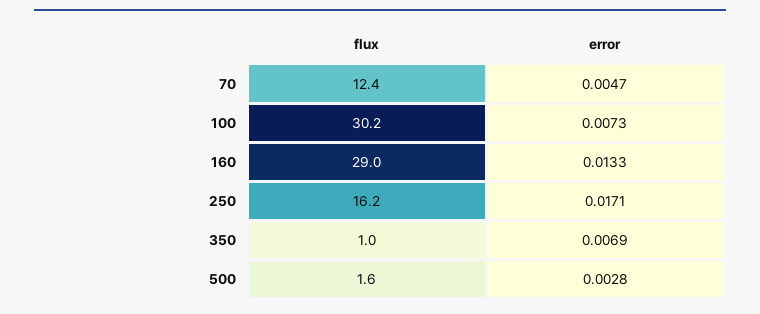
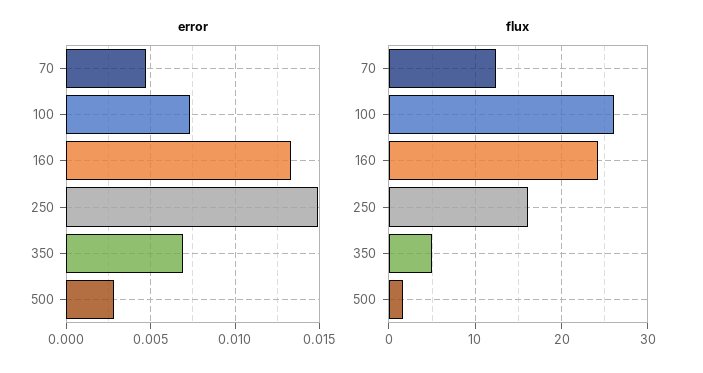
flux, 100: 30.2 -> 26
flux, 160: 29 -> 24
error, 250: 0.0171 -> 0.015
flux, 350: 1 -> 5

